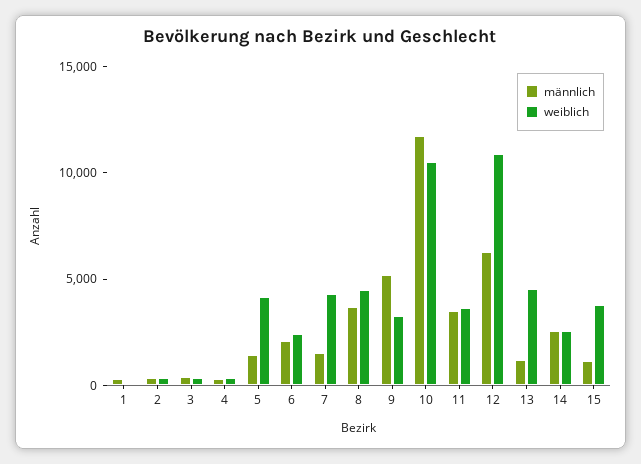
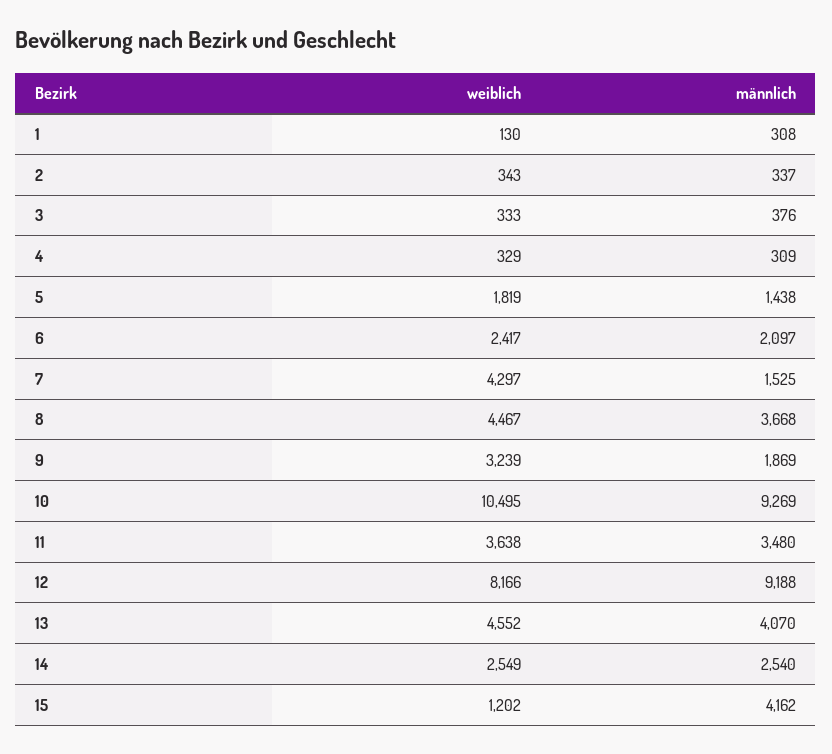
weiblich, 5: 4000 -> 1819
männlich, 9: 5000 -> 1869
männlich, 10: 12000 -> 9269
männlich, 12: 6000 -> 9188
weiblich, 12: 11000 -> 8166
männlich, 13: 1000 -> 4070
männlich, 15: 1000 -> 4162
weiblich, 15: 4000 -> 1202

